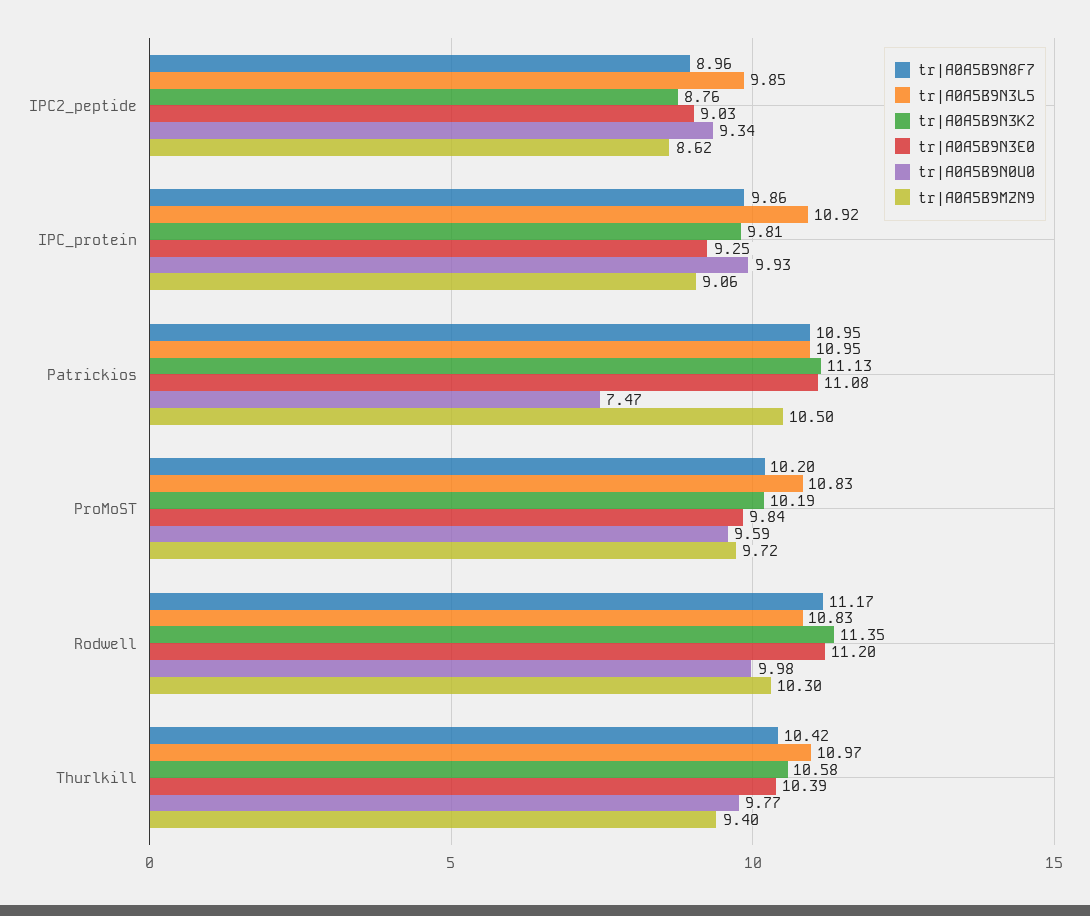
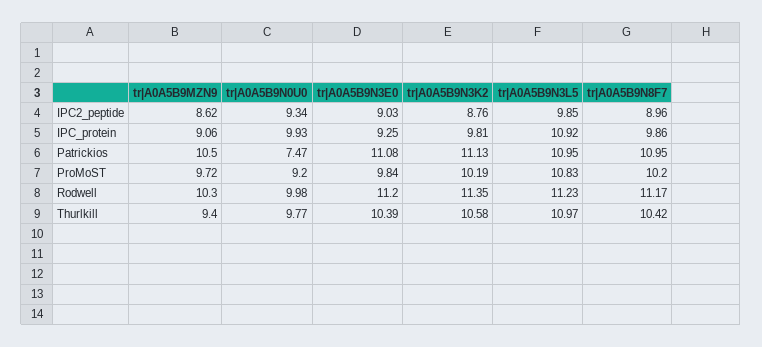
tr|A0A5B9N0U0, ProMoST: 9.59 -> 9.2
tr|A0A5B9N3L5, Rodwell: 10.83 -> 11.23

